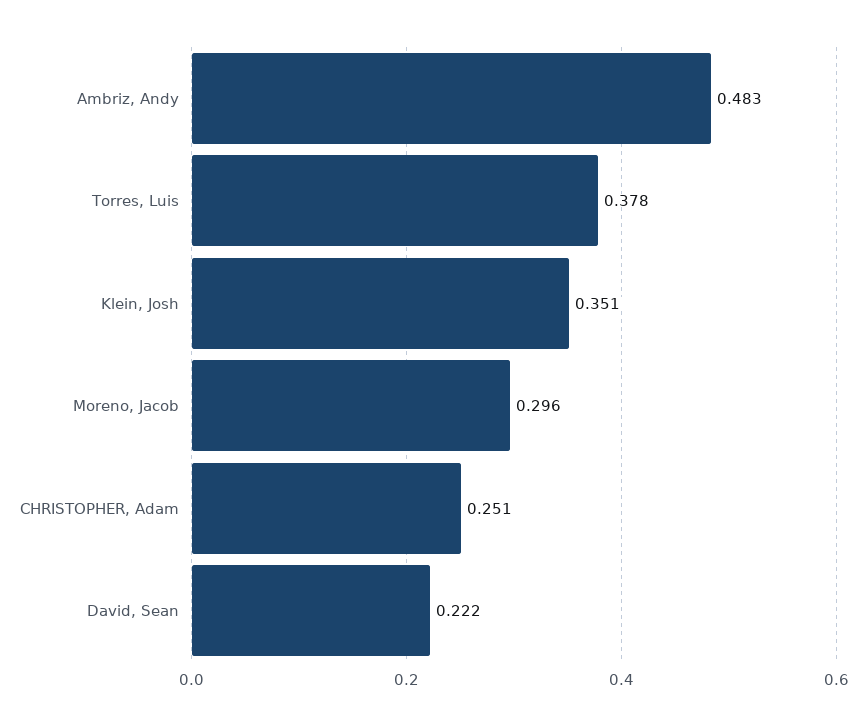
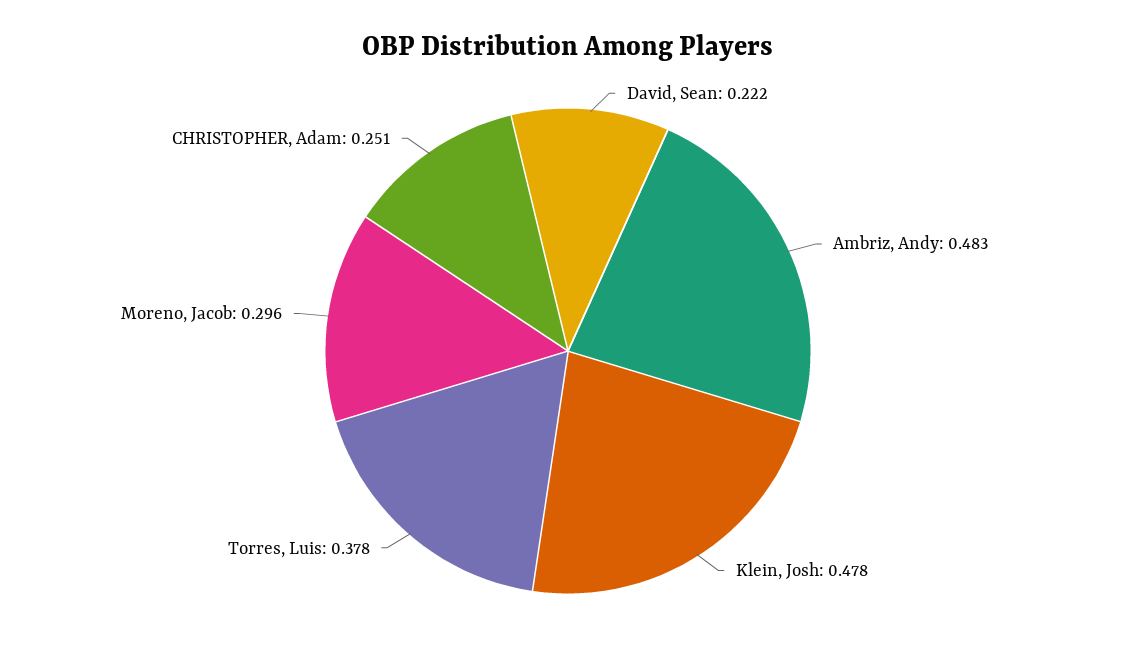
Klein, Josh: 0.351 -> 0.478

